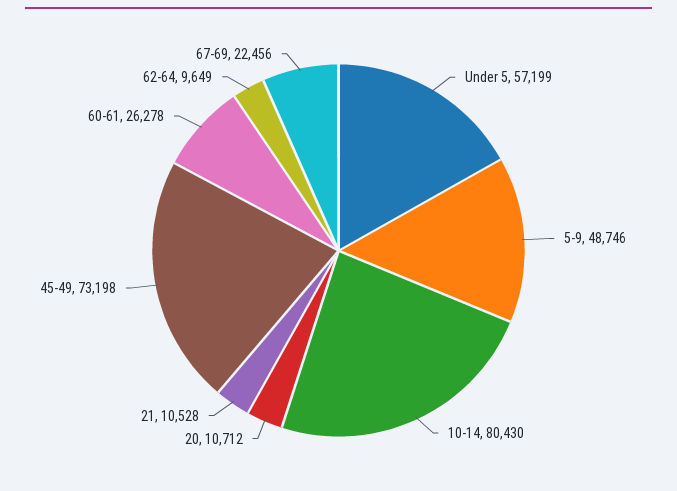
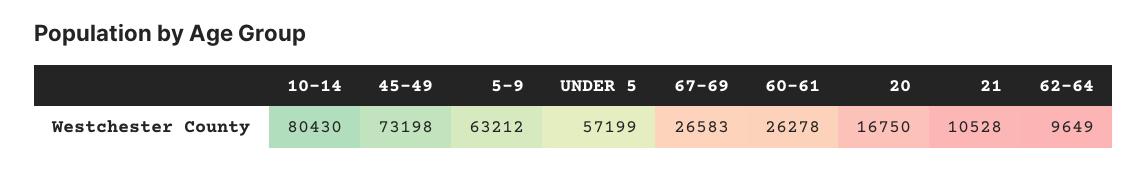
5-9: 48746 -> 63212
20: 10712 -> 16750
67-69: 22456 -> 26583

